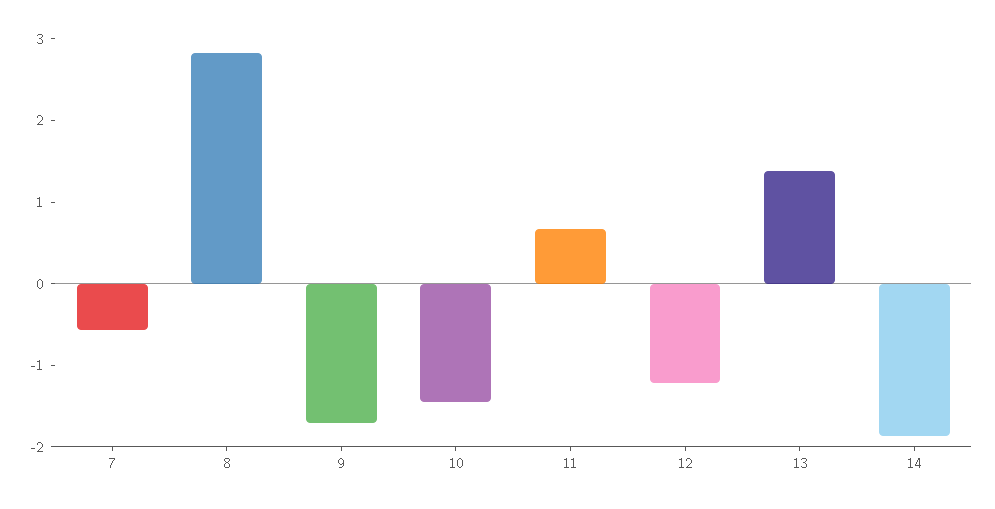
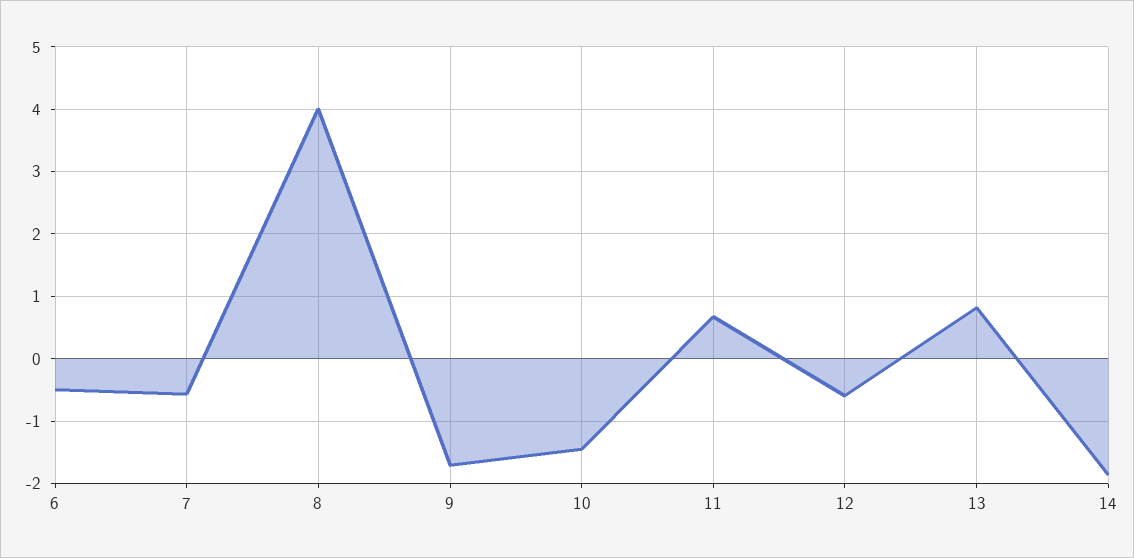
8: 2.8 -> 4
12: -1.2 -> -0.6
13: 1.4 -> 0.8
6: none -> -0.5

